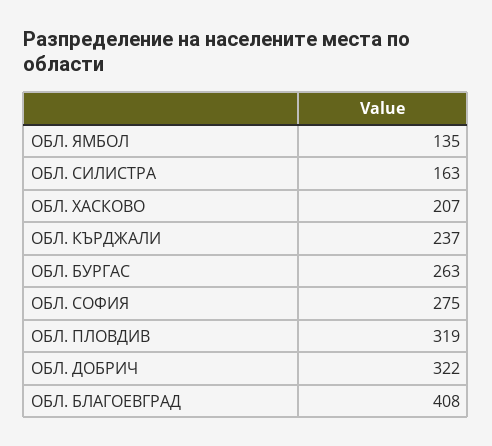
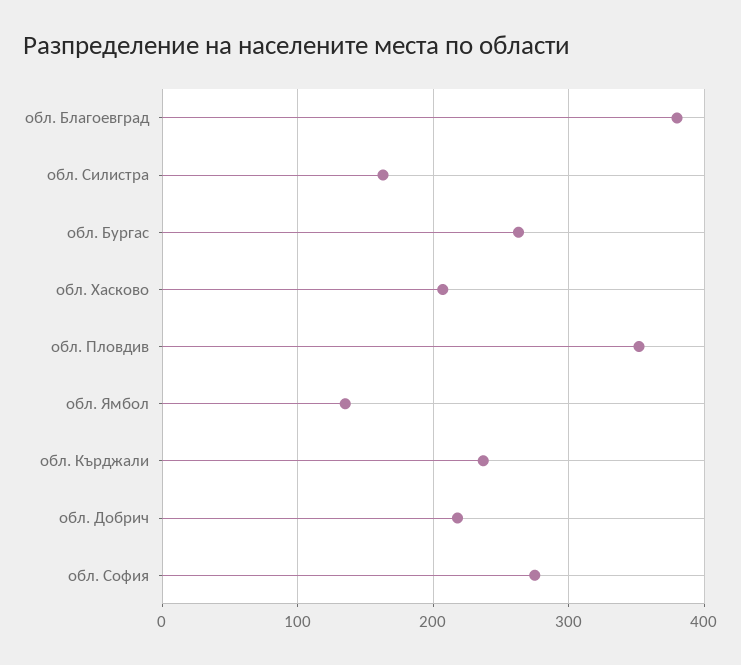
ОБЛ. ПЛОВДИВ: 319 -> 350
ОБЛ. ДОБРИЧ: 322 -> 220
ОБЛ. БЛАГОЕВГРАД: 408 -> 380

